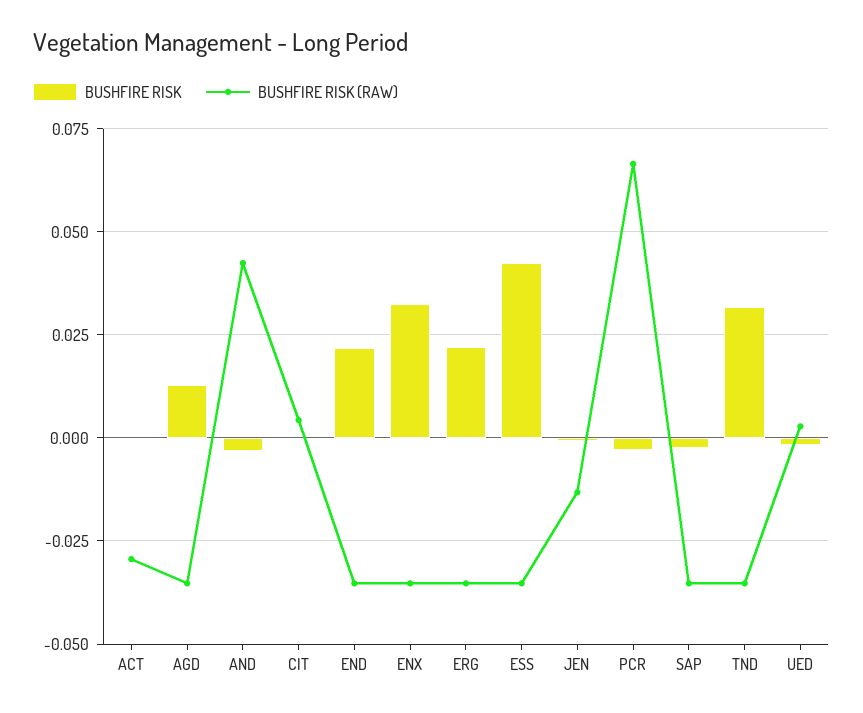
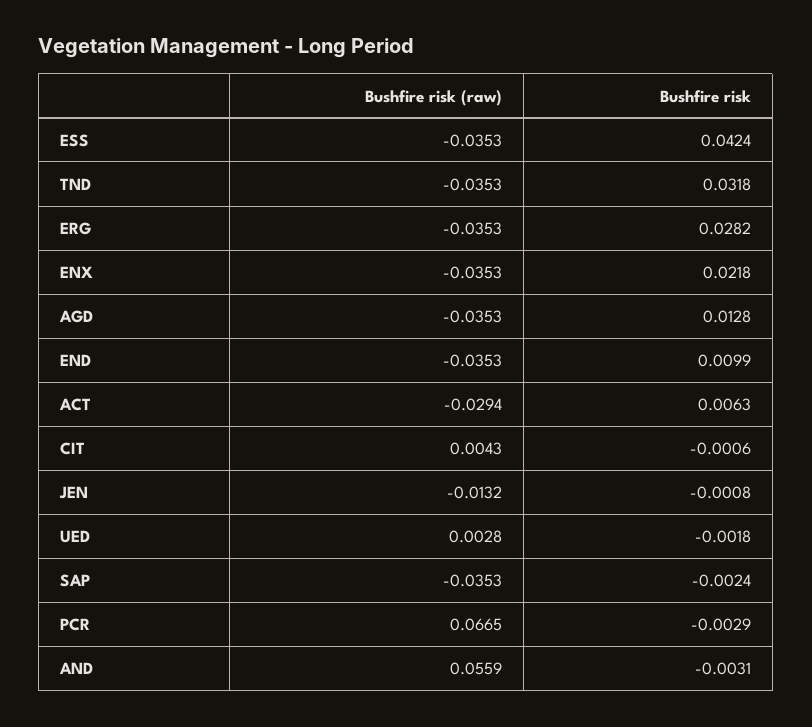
BUSHFIRE RISK, ACT: 0 -> 0.0063
BUSHFIRE RISK (RAW), AND: 0.0425 -> 0.0559
BUSHFIRE RISK, END: 0.0225 -> 0.0099
BUSHFIRE RISK, ENX: 0.0325 -> 0.0218
BUSHFIRE RISK, ERG: 0.0225 -> 0.0282

